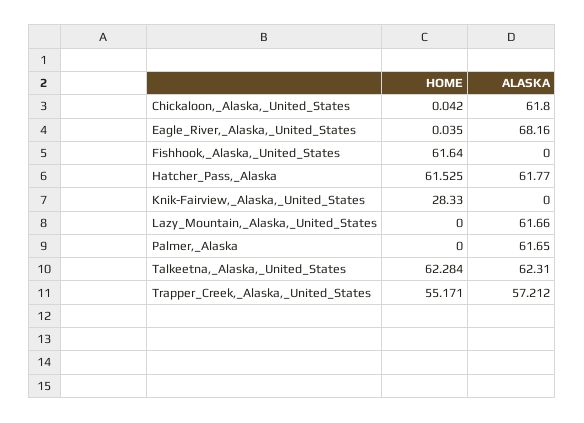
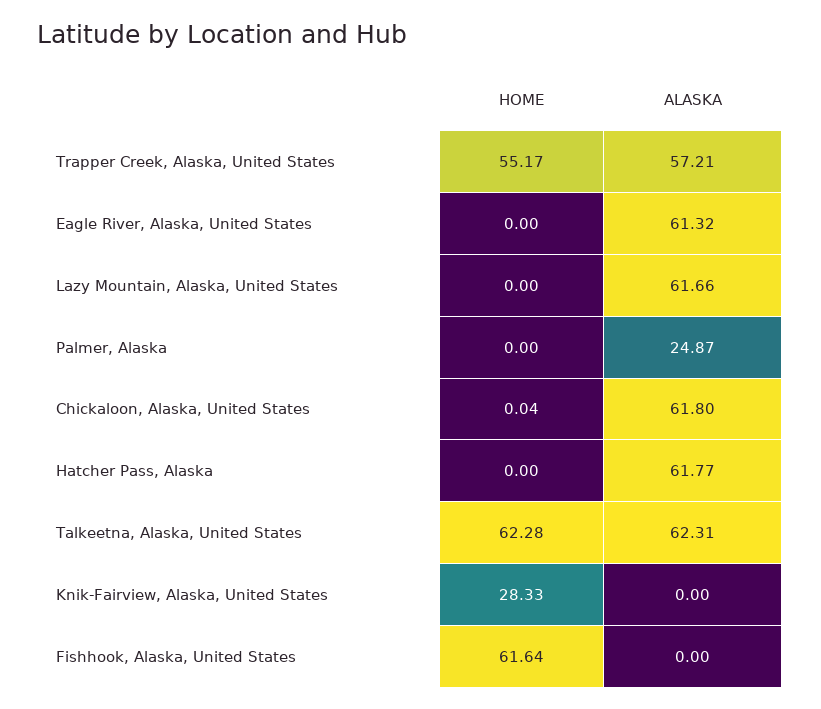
HOME, Eagle_River,_Alaska,_United_States: 0.035 -> 0
ALASKA, Eagle_River,_Alaska,_United_States: 68.16 -> 61.32
HOME, Hatcher_Pass,_Alaska: 61.525 -> 0
ALASKA, Palmer,_Alaska: 61.65 -> 24.87

